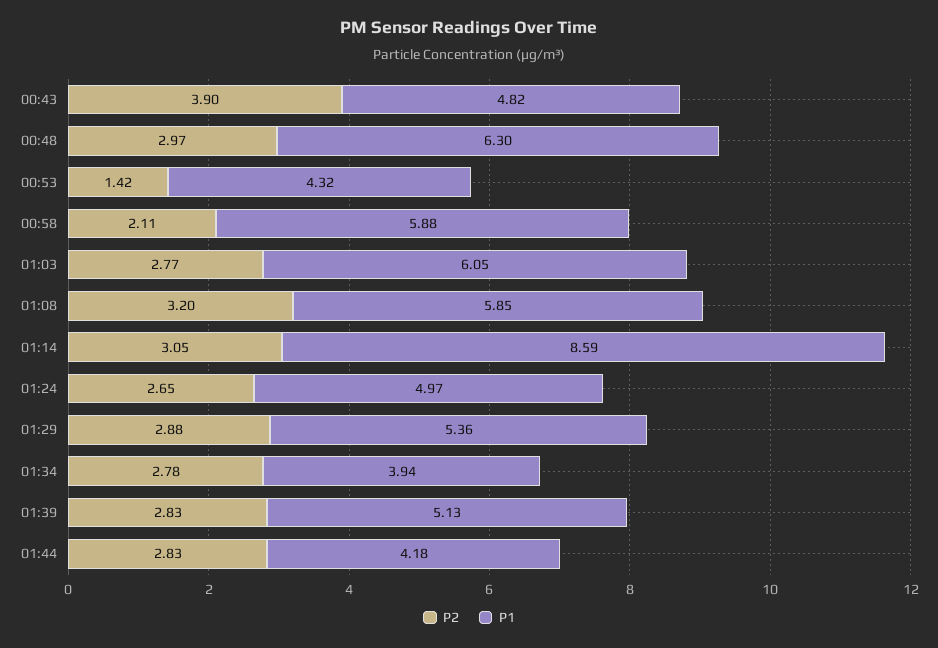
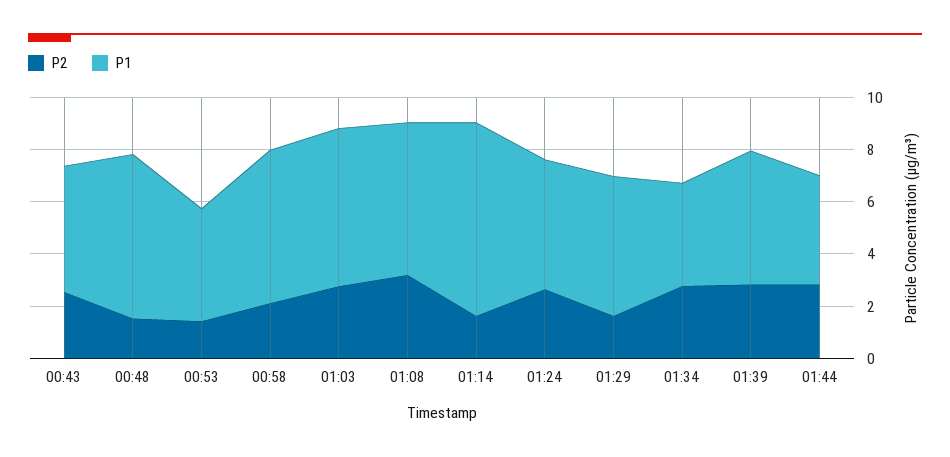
P2, 00:43: 3.9 -> 2.5
P2, 00:48: 2.97 -> 1.5
P2, 01:14: 3.05 -> 1.5
P1, 01:14: 8.59 -> 7.5
P2, 01:29: 2.88 -> 1.5

